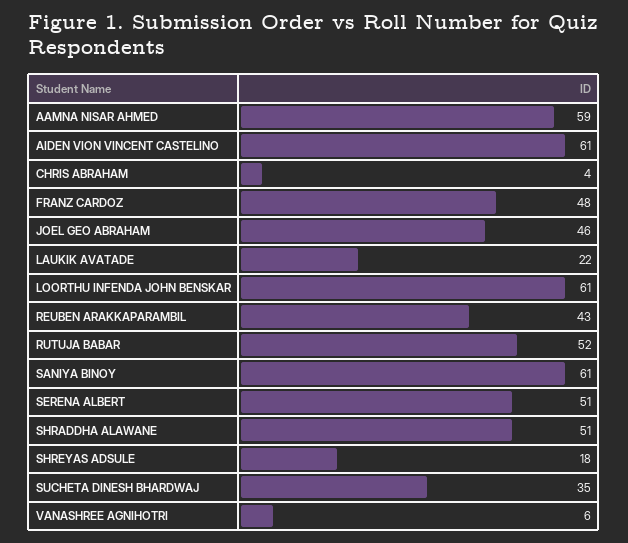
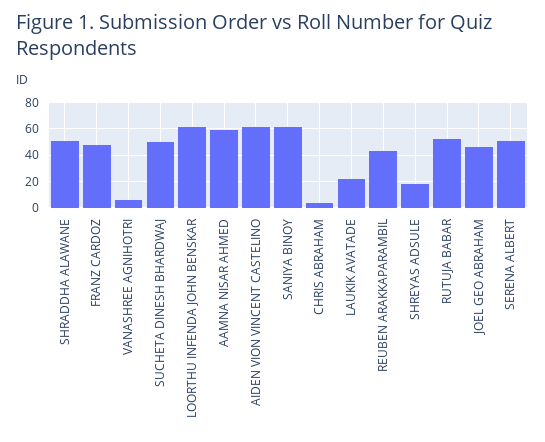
SUCHETA DINESH BHARDWAJ: 35 -> 50

